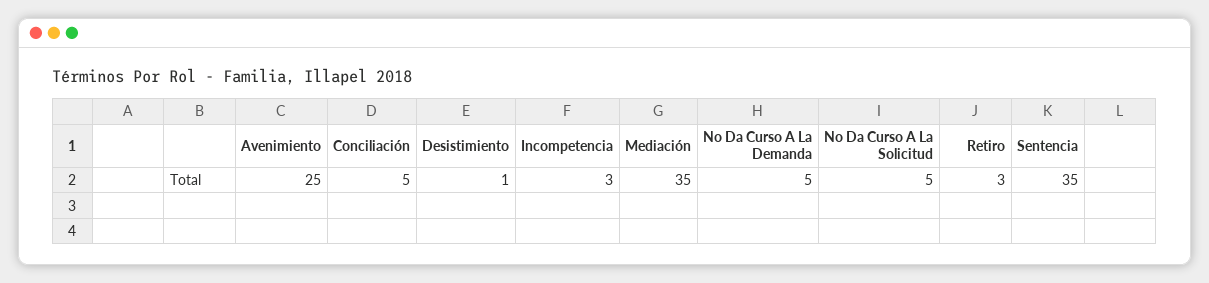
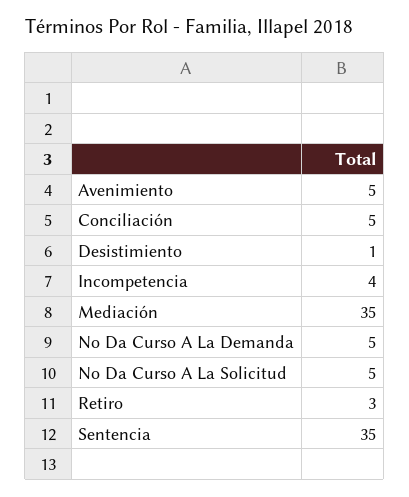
Avenimiento: 25 -> 5
Incompetencia: 3 -> 4

